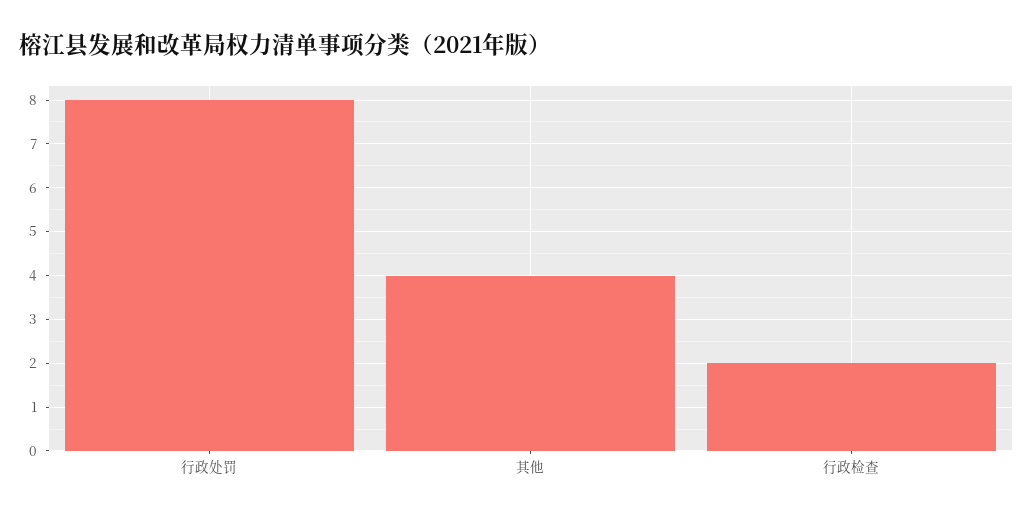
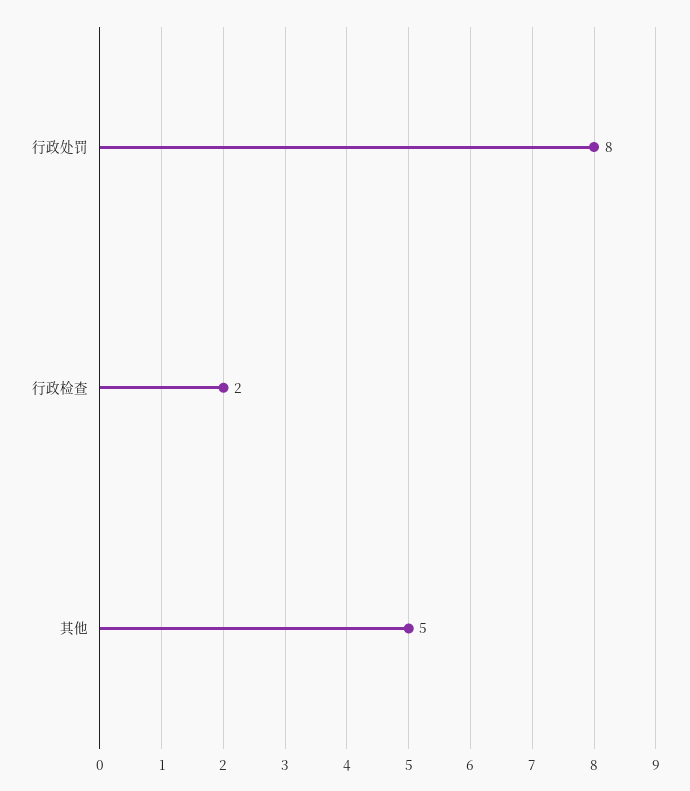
其他: 4 -> 5

